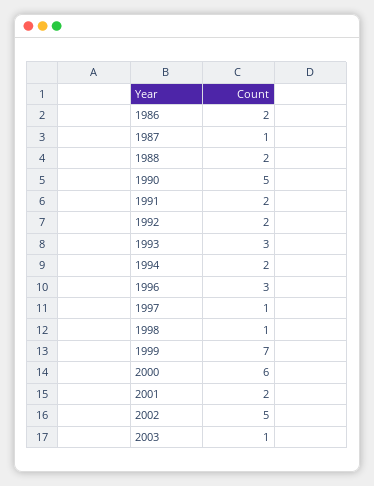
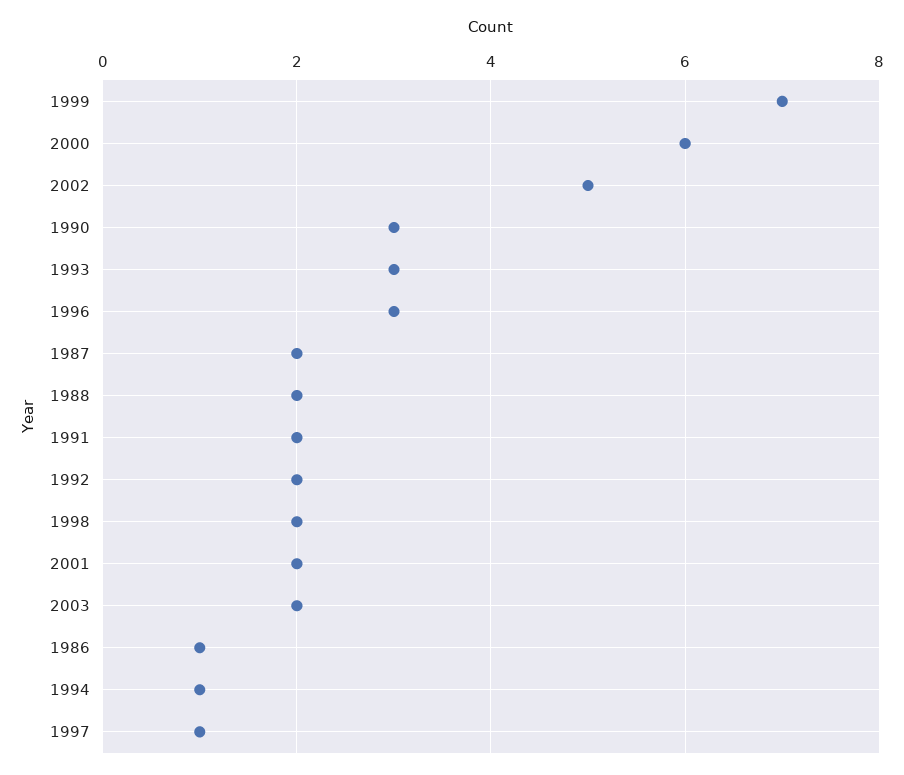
1986: 2 -> 1
1987: 1 -> 2
1990: 5 -> 3
1994: 2 -> 1
1998: 1 -> 2
2003: 1 -> 2

